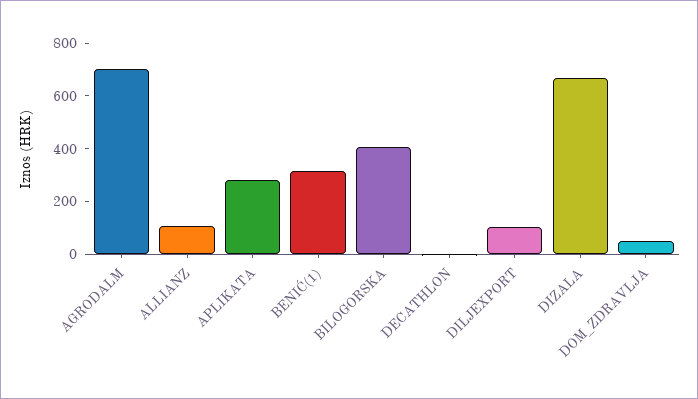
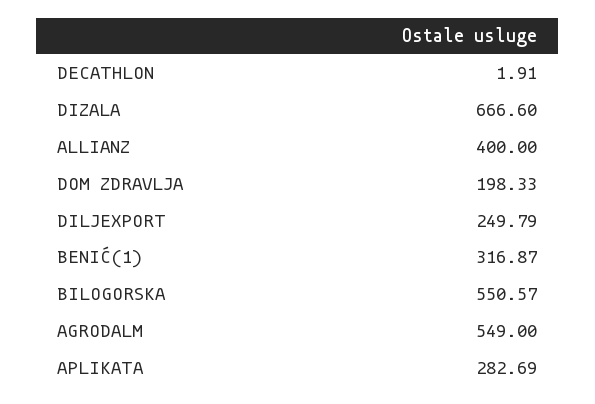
AGRODALM: 700 -> 549
ALLIANZ: 100 -> 400
BILOGORSKA: 400 -> 550.57
DILJEXPORT: 100 -> 249.79
DOM_ZDRAVLJA: 50 -> 198.33

